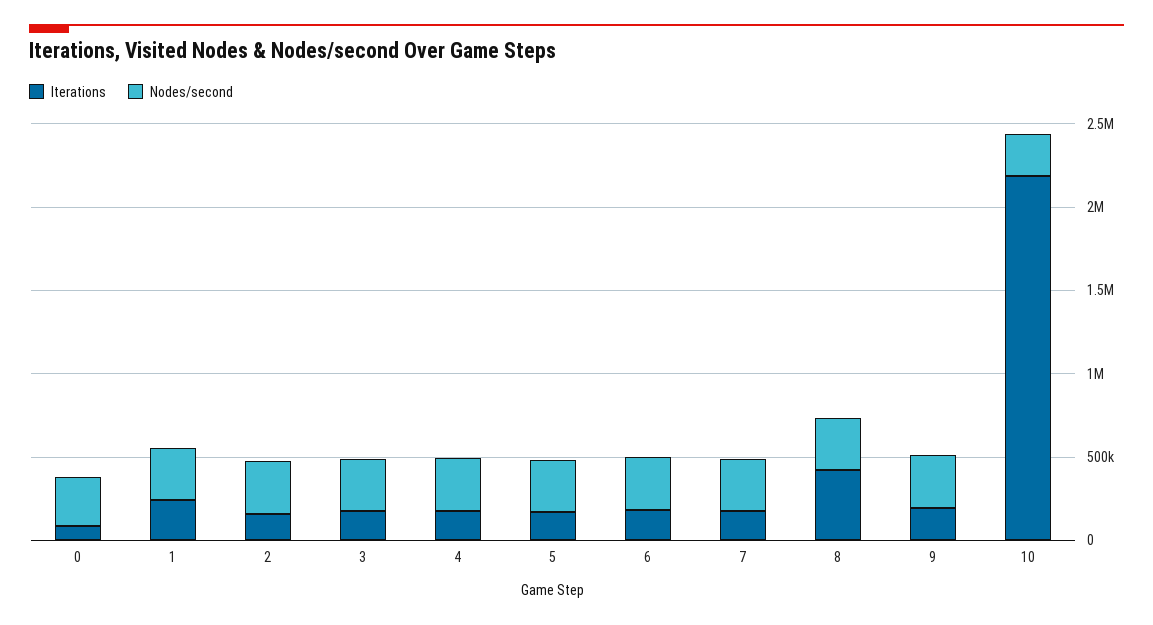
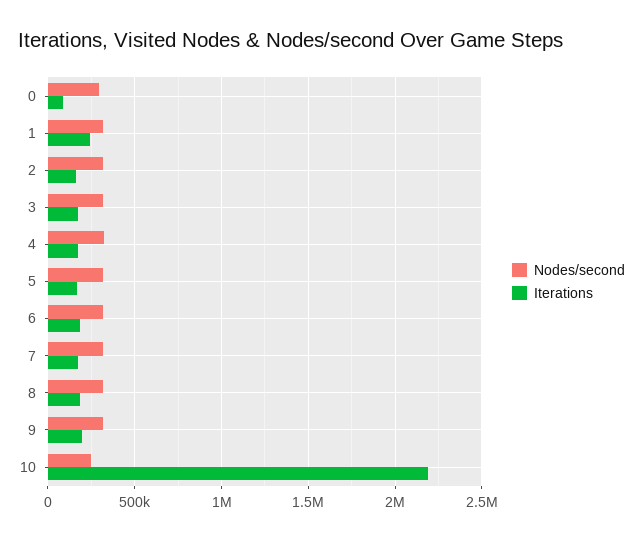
Iterations, 8: 400000 -> 200000

